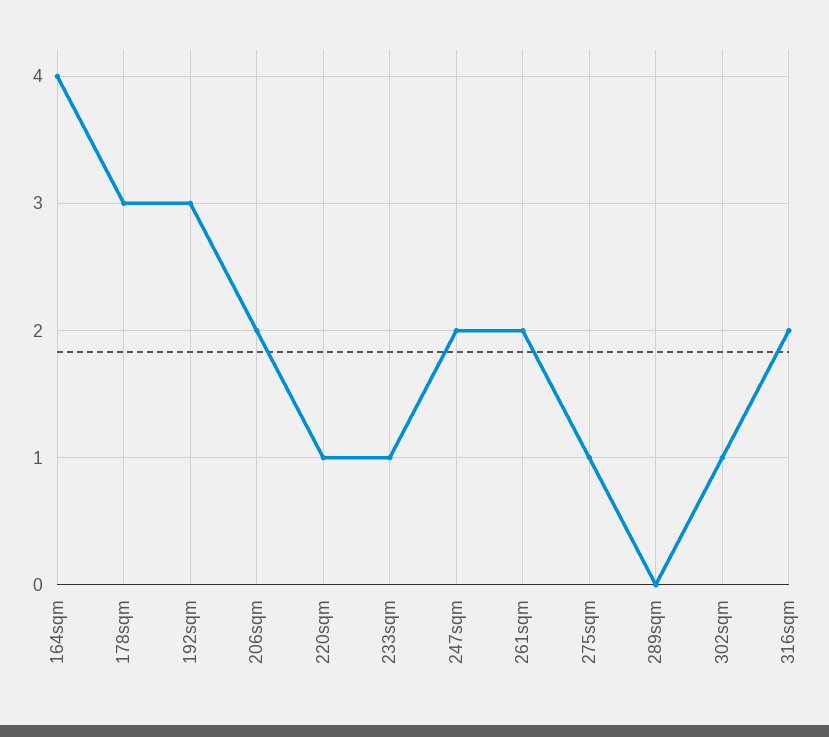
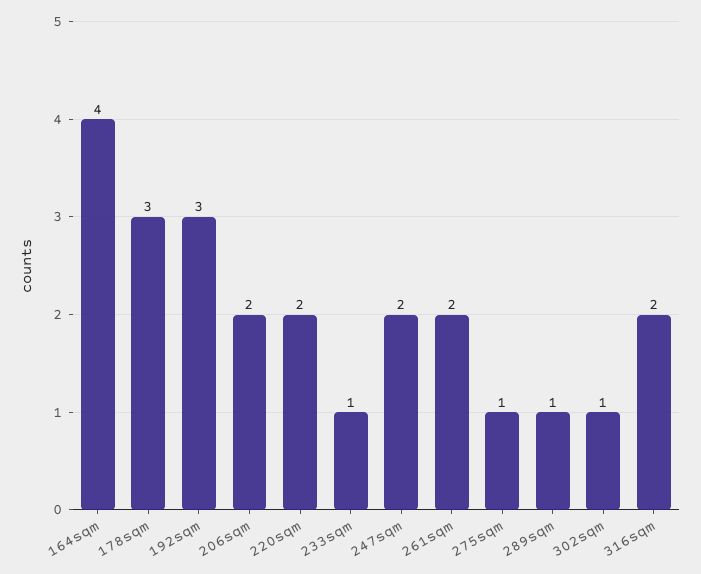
220sqm: 1 -> 2
289sqm: 0 -> 1

